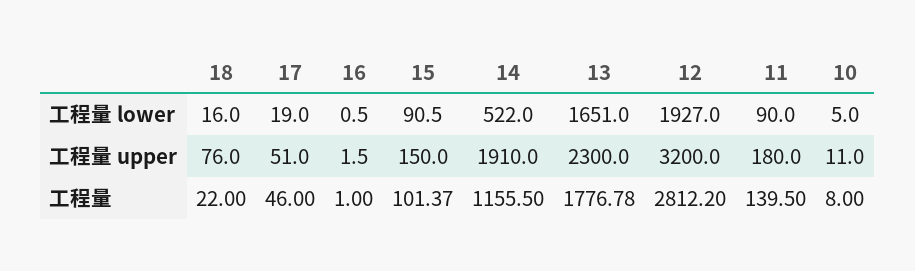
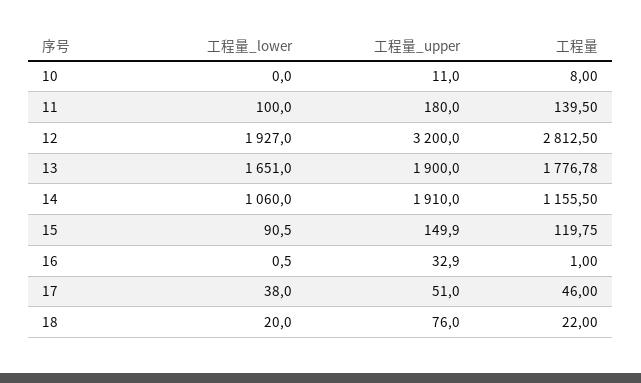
18, 工程量 lower: 16 -> 20
17, 工程量 lower: 19 -> 38
14, 工程量 lower: 522 -> 1060
11, 工程量 lower: 90 -> 100
10, 工程量 lower: 5 -> 0
16, 工程量 upper: 1.5 -> 32.9
15, 工程量 upper: 150 -> 149.9
13, 工程量 upper: 2300 -> 1900
15, 工程量: 101.37 -> 119.75
12, 工程量: 2812.2 -> 2812.5

